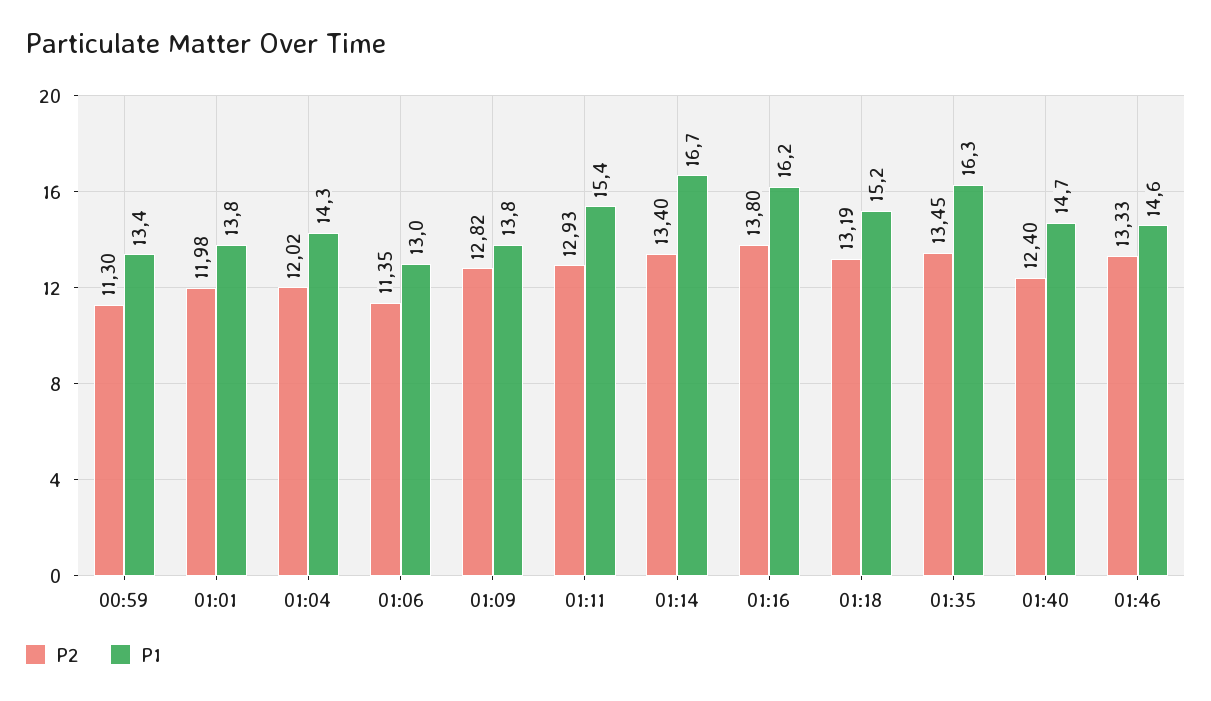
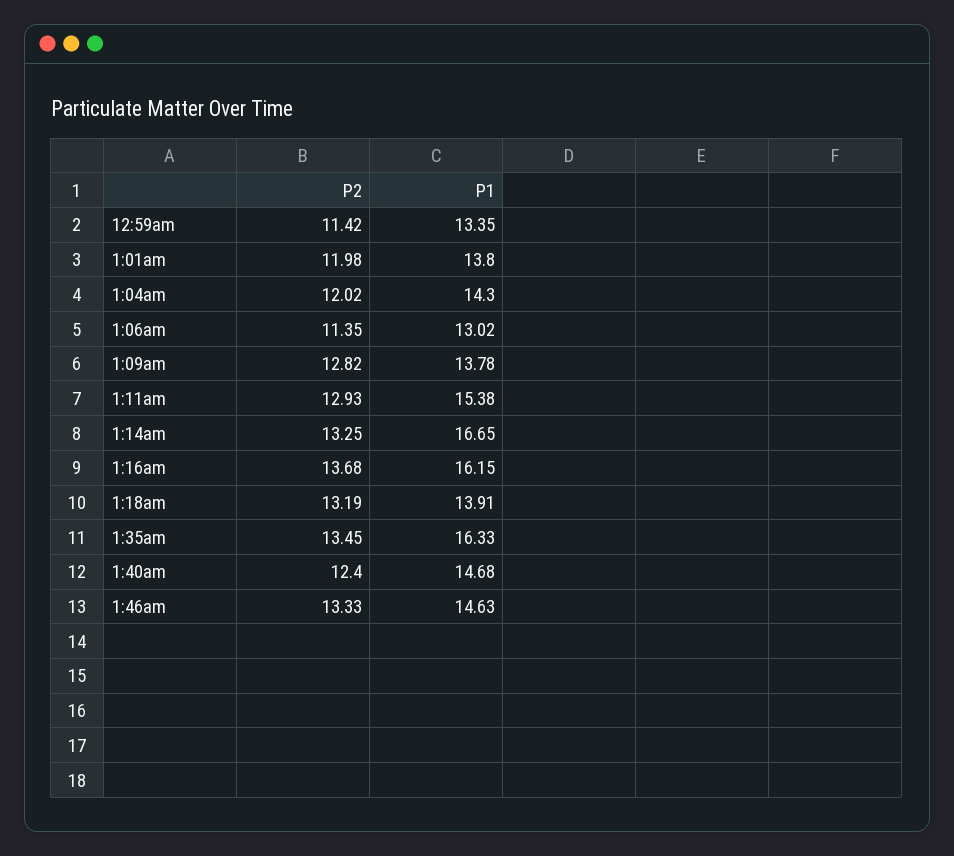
P2, 00:59: 11.3 -> 11.42
P2, 01:14: 13.4 -> 13.25
P2, 01:16: 13.8 -> 13.68
P1, 01:18: 15.2 -> 13.91

